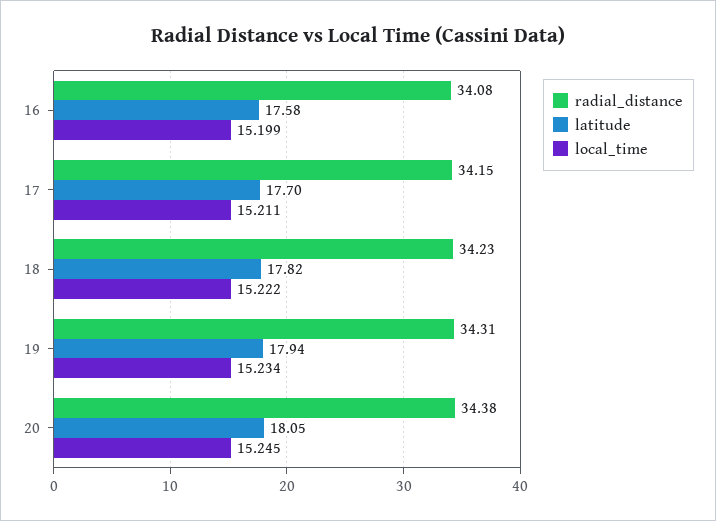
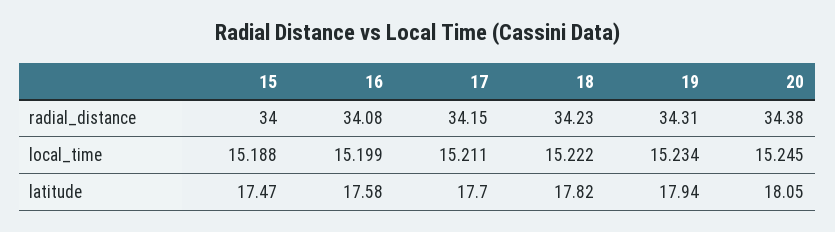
radial_distance, 15: none -> 34
local_time, 15: none -> 15.188
latitude, 15: none -> 17.47

